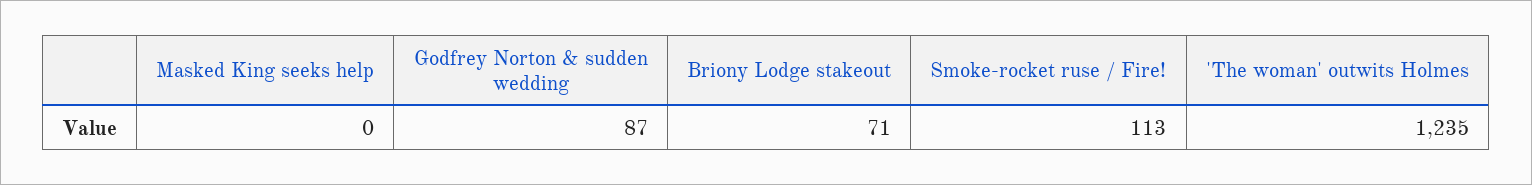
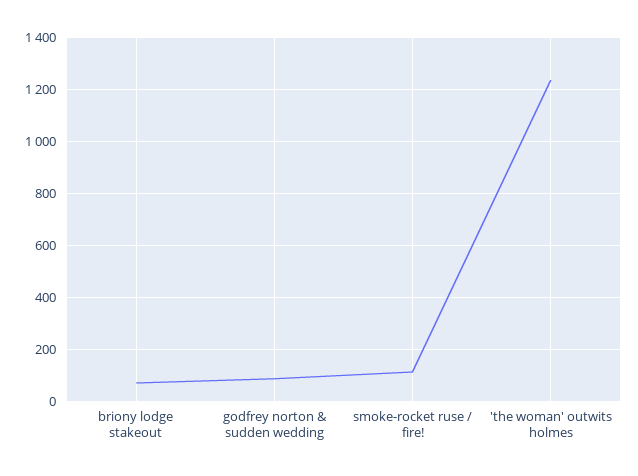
Masked King seeks help: 0 -> none

